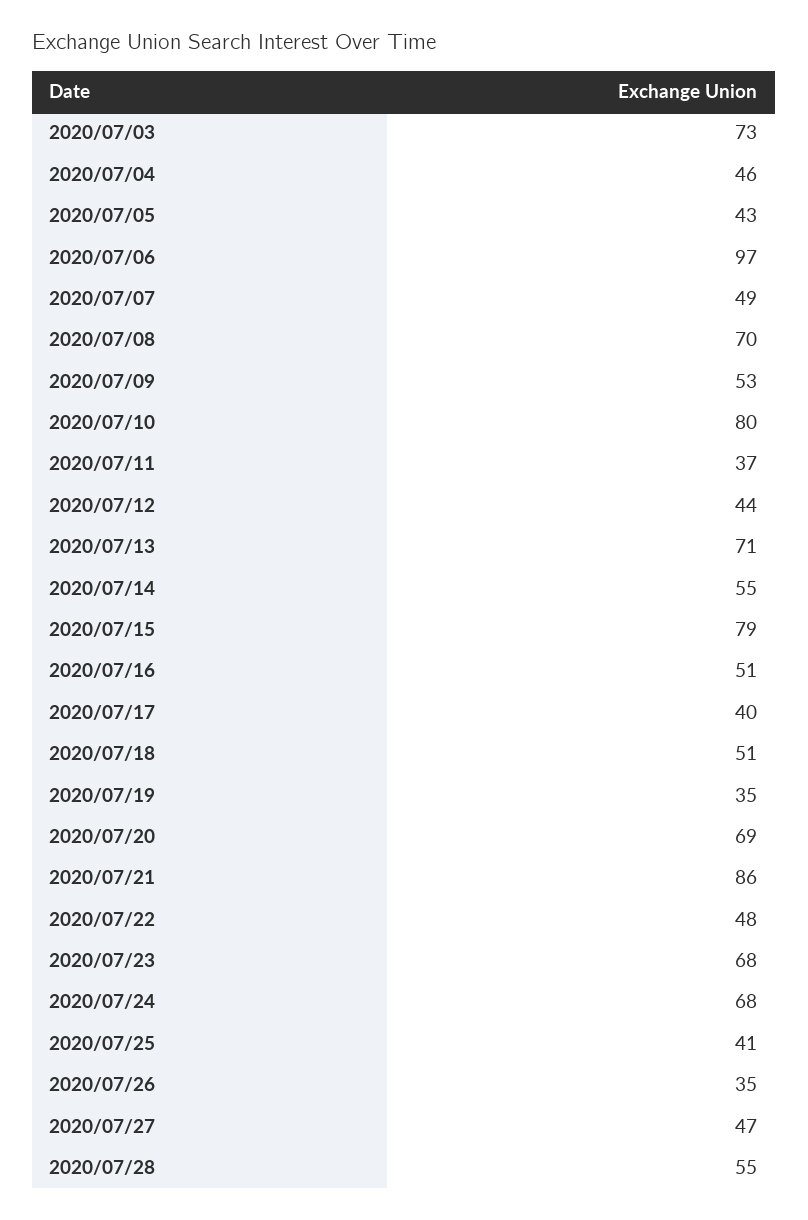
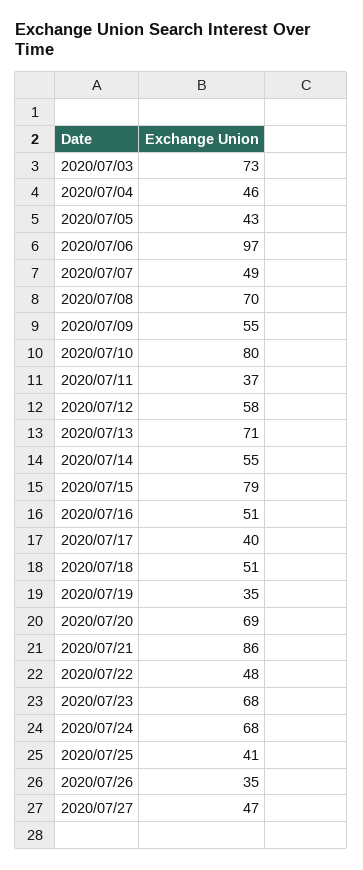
2020/07/09: 53 -> 55
2020/07/12: 44 -> 58
2020/07/28: 55 -> none

